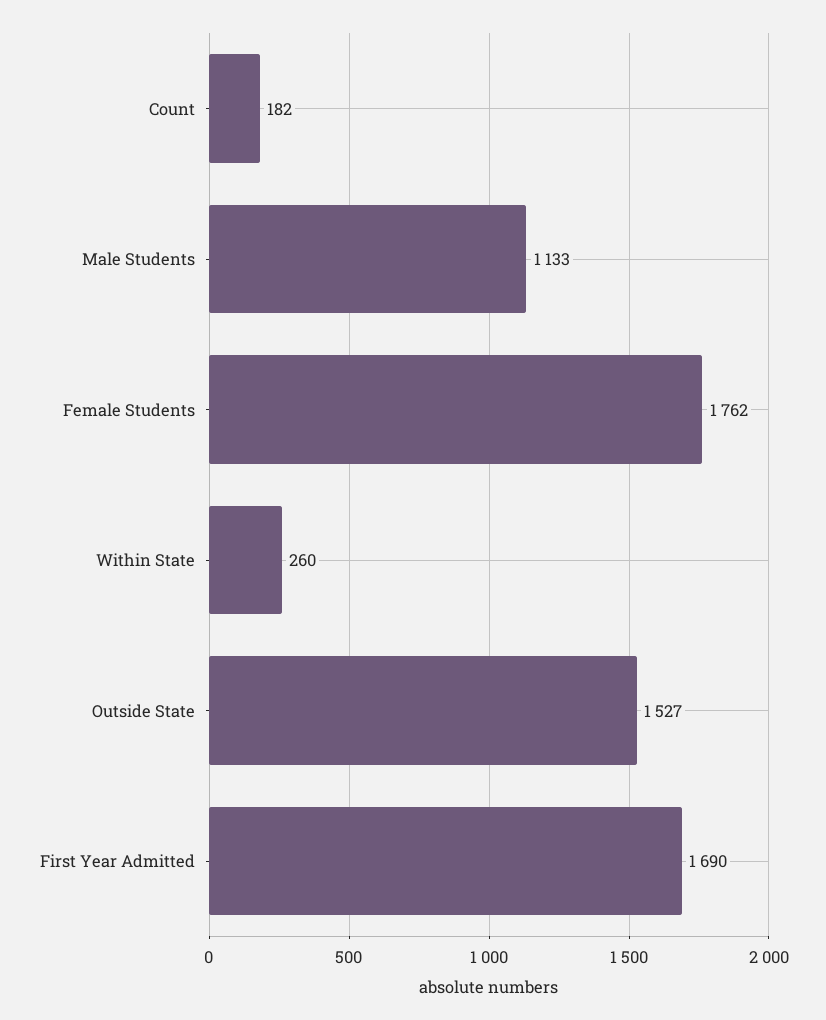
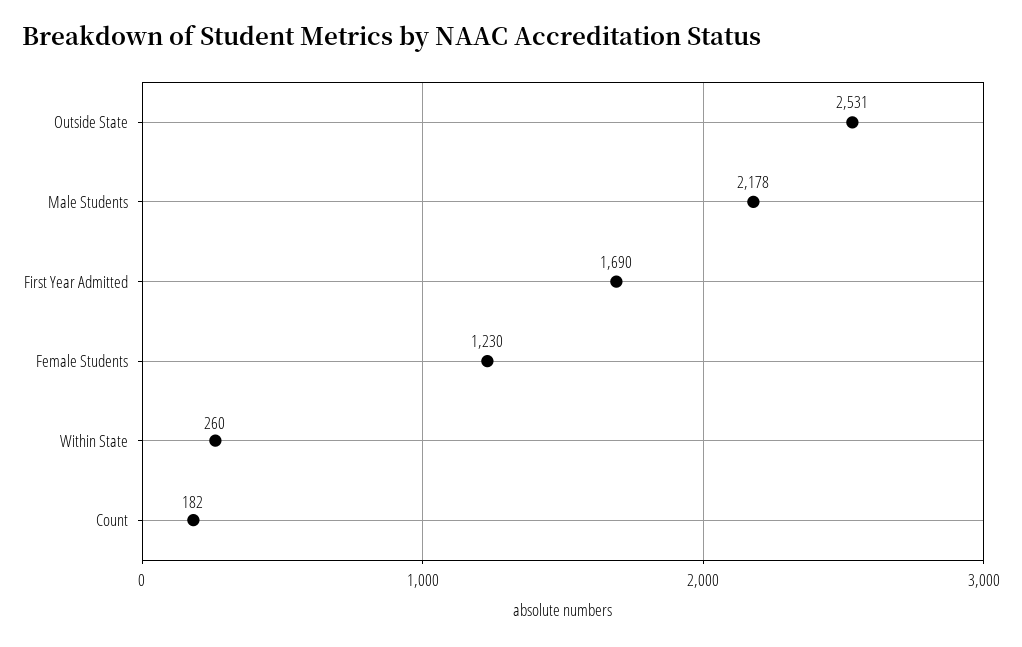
Male Students: 1133 -> 2178
Female Students: 1762 -> 1230
Outside State: 1527 -> 2531

